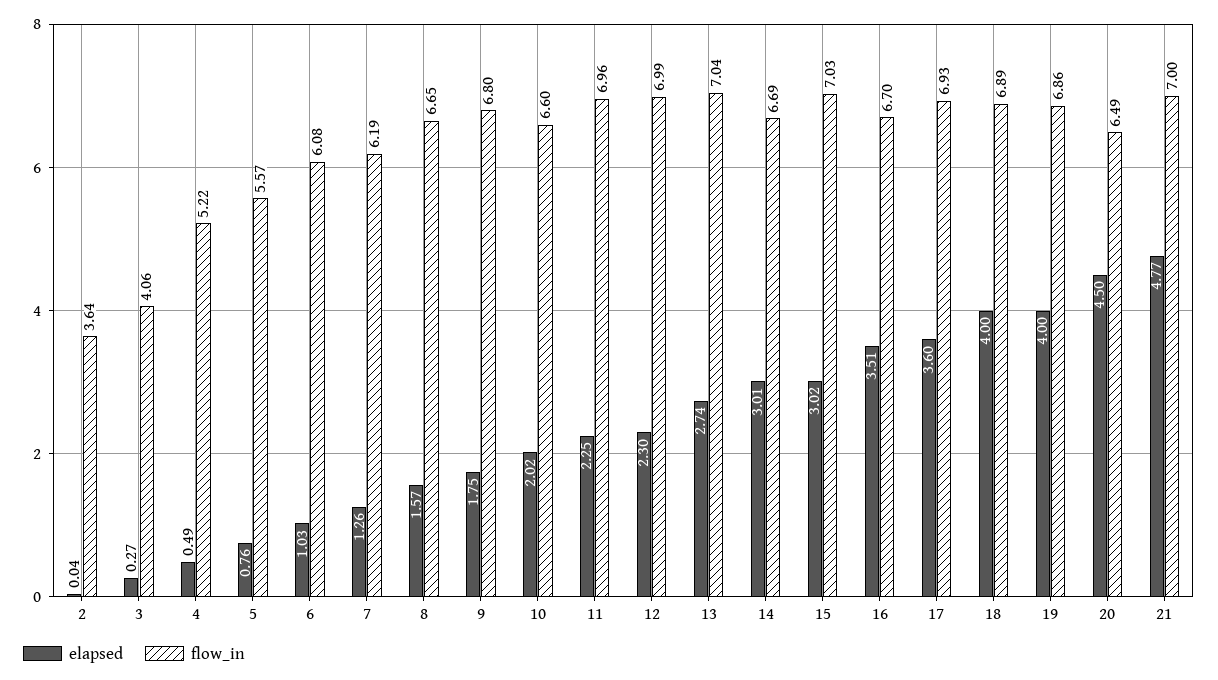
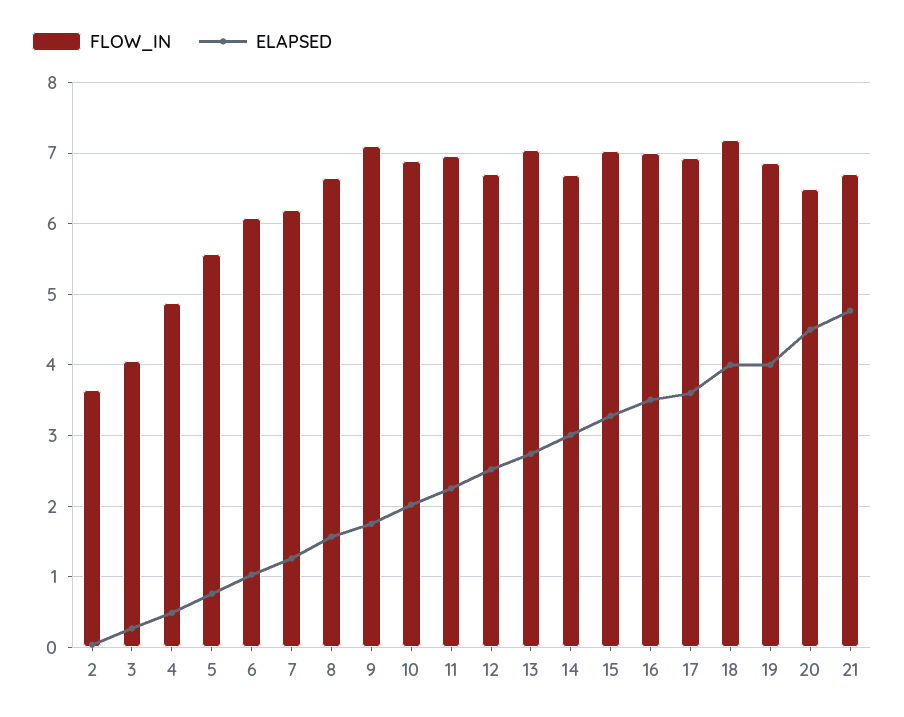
flow_in, 4: 5.22 -> 4.9
flow_in, 9: 6.8 -> 7.1
flow_in, 10: 6.6 -> 6.9
elapsed, 12: 2.3 -> 2.5
flow_in, 12: 6.99 -> 6.7
elapsed, 15: 3.02 -> 3.3
flow_in, 16: 6.7 -> 7
flow_in, 18: 6.89 -> 7.2
flow_in, 21: 7 -> 6.7

